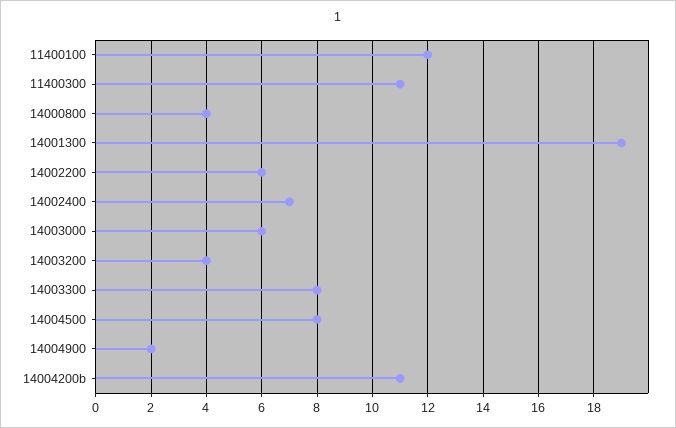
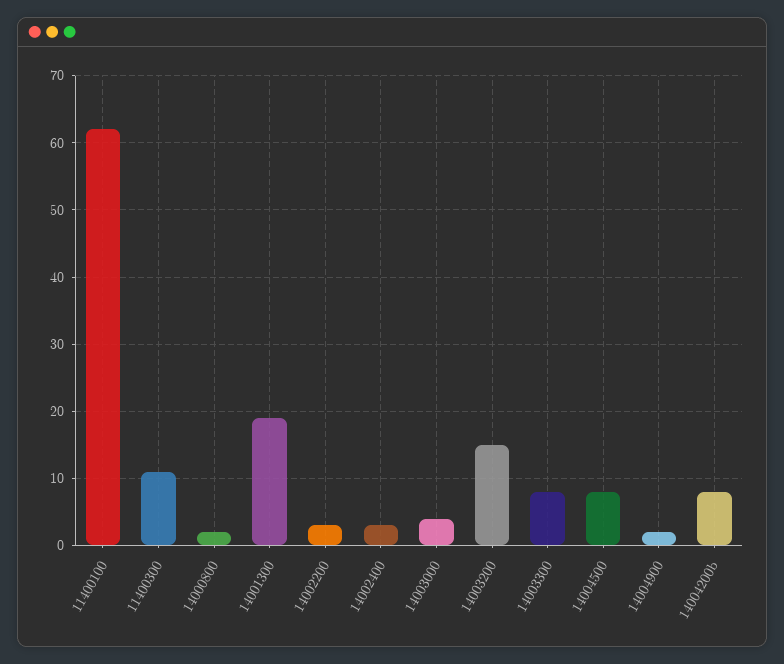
11400100: 12 -> 62
14000800: 4 -> 2
14002200: 6 -> 3
14002400: 7 -> 3
14003000: 6 -> 4
14003200: 4 -> 15
14004200b: 11 -> 8

